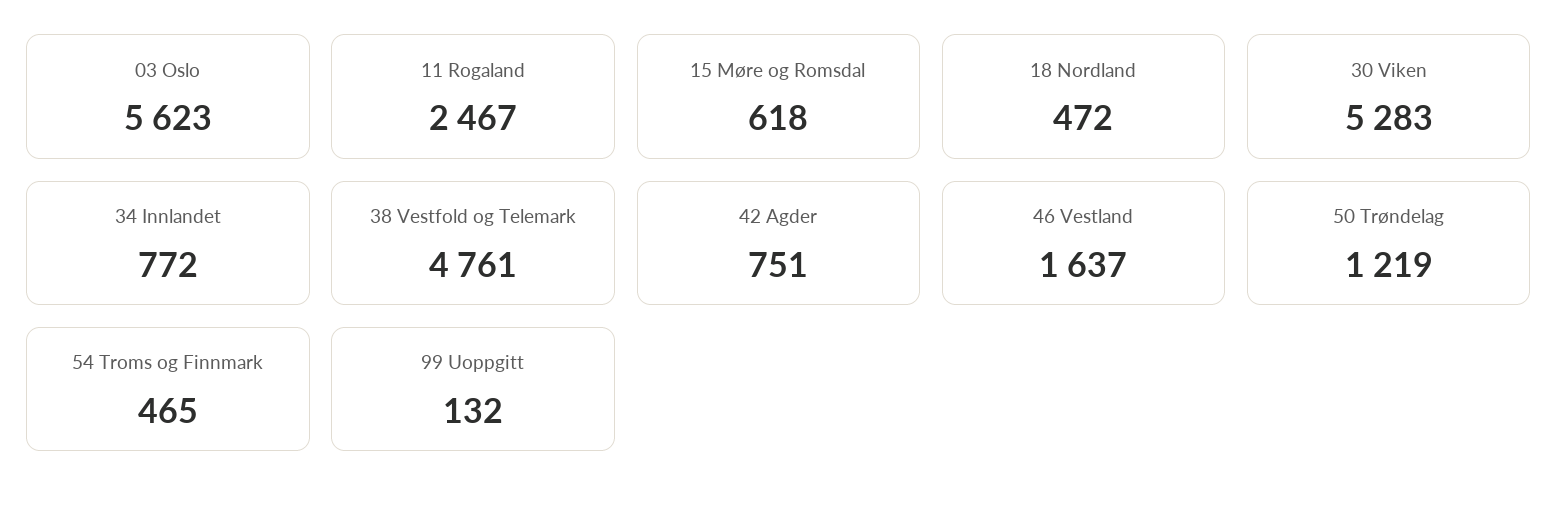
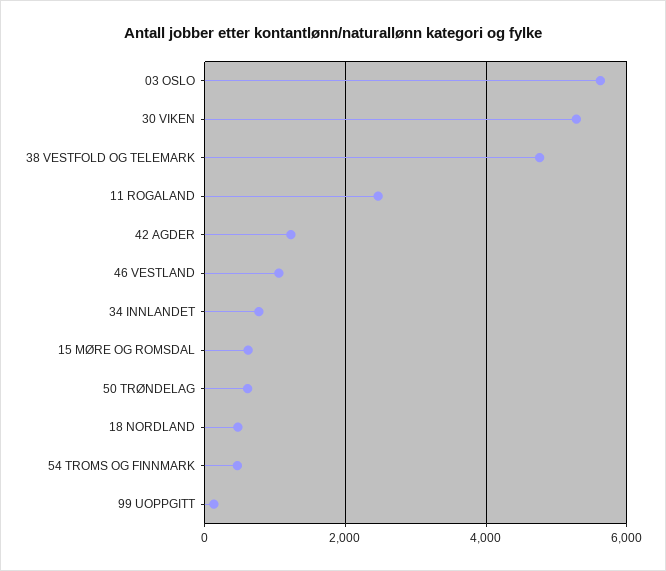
42 Agder: 751 -> 1200
46 Vestland: 1637 -> 1000
50 Trøndelag: 1219 -> 600

